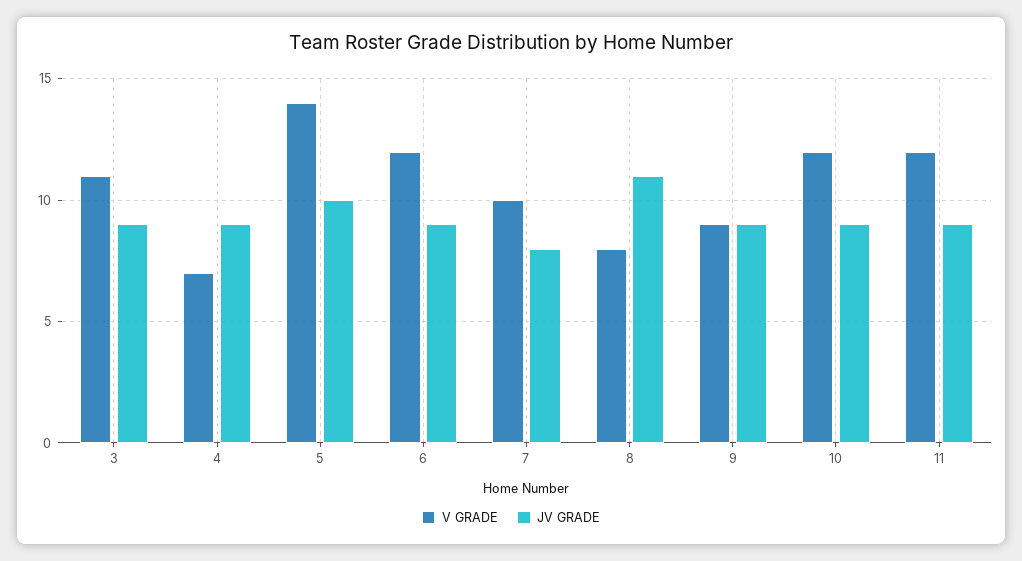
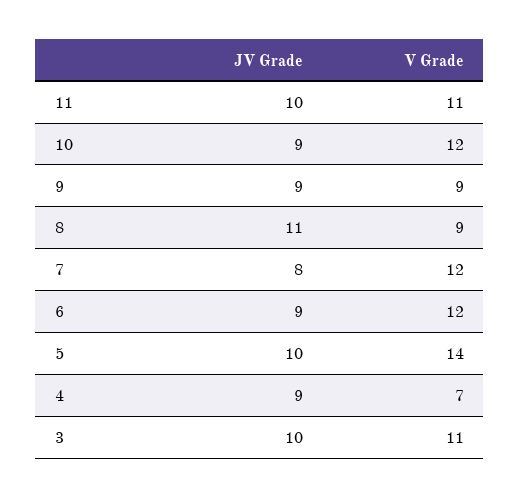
JV GRADE, 3: 9 -> 10
V GRADE, 7: 10 -> 12
V GRADE, 8: 8 -> 9
V GRADE, 11: 12 -> 11
JV GRADE, 11: 9 -> 10

